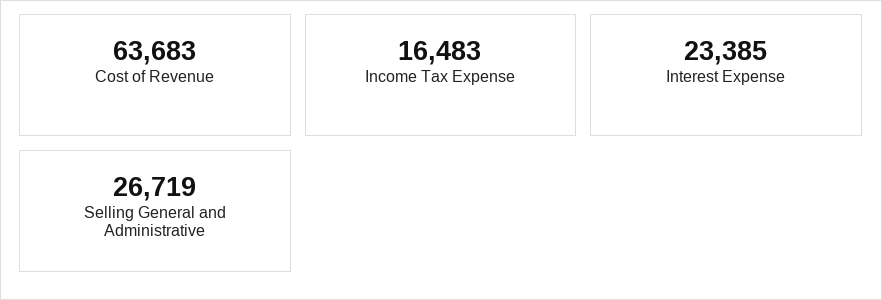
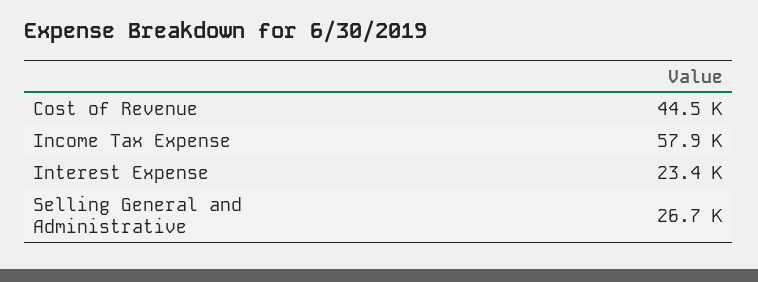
Cost of Revenue: 63683 -> 44500
Income Tax Expense: 16483 -> 57900

